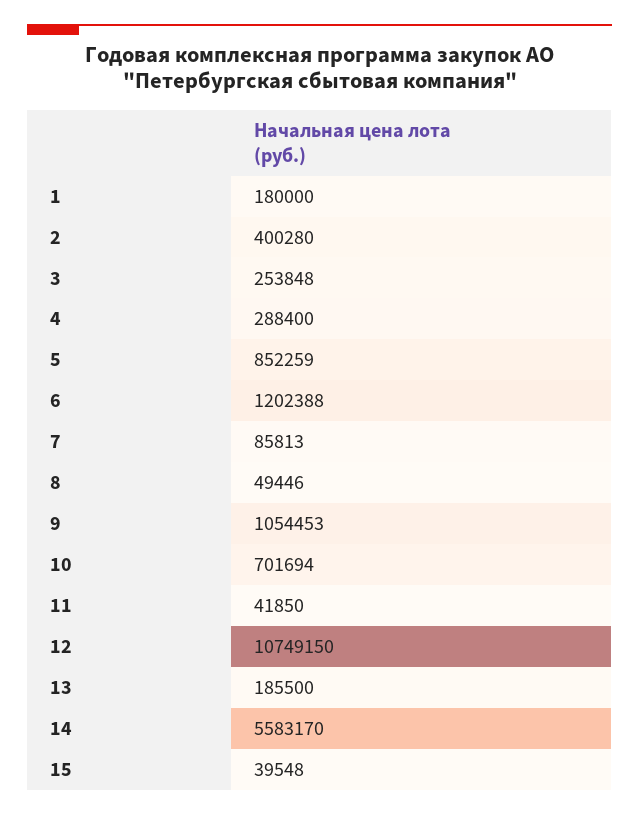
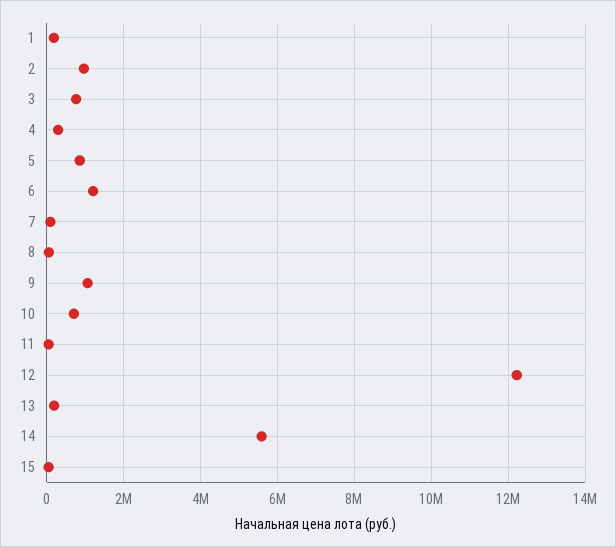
2: 400280 -> 1000000
3: 253848 -> 800000
12: 10749150 -> 12200000

